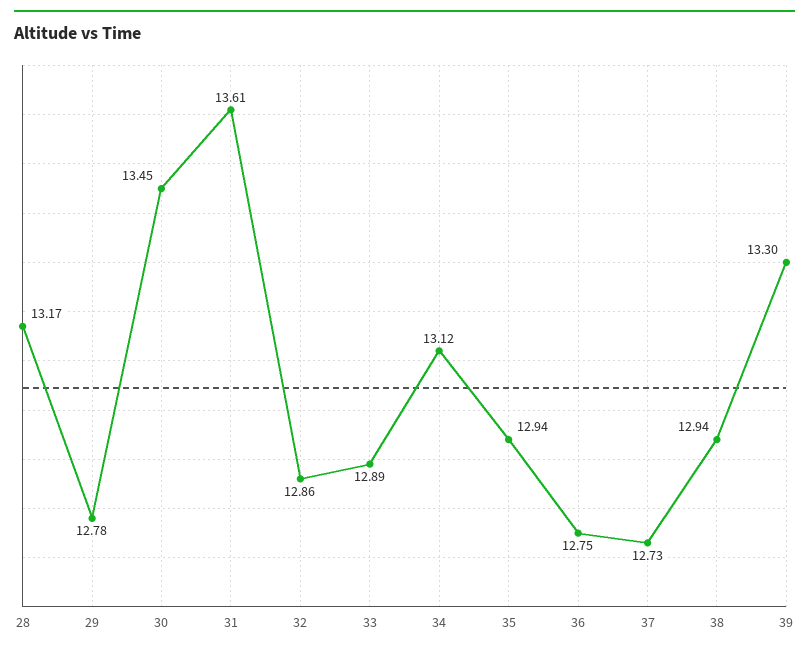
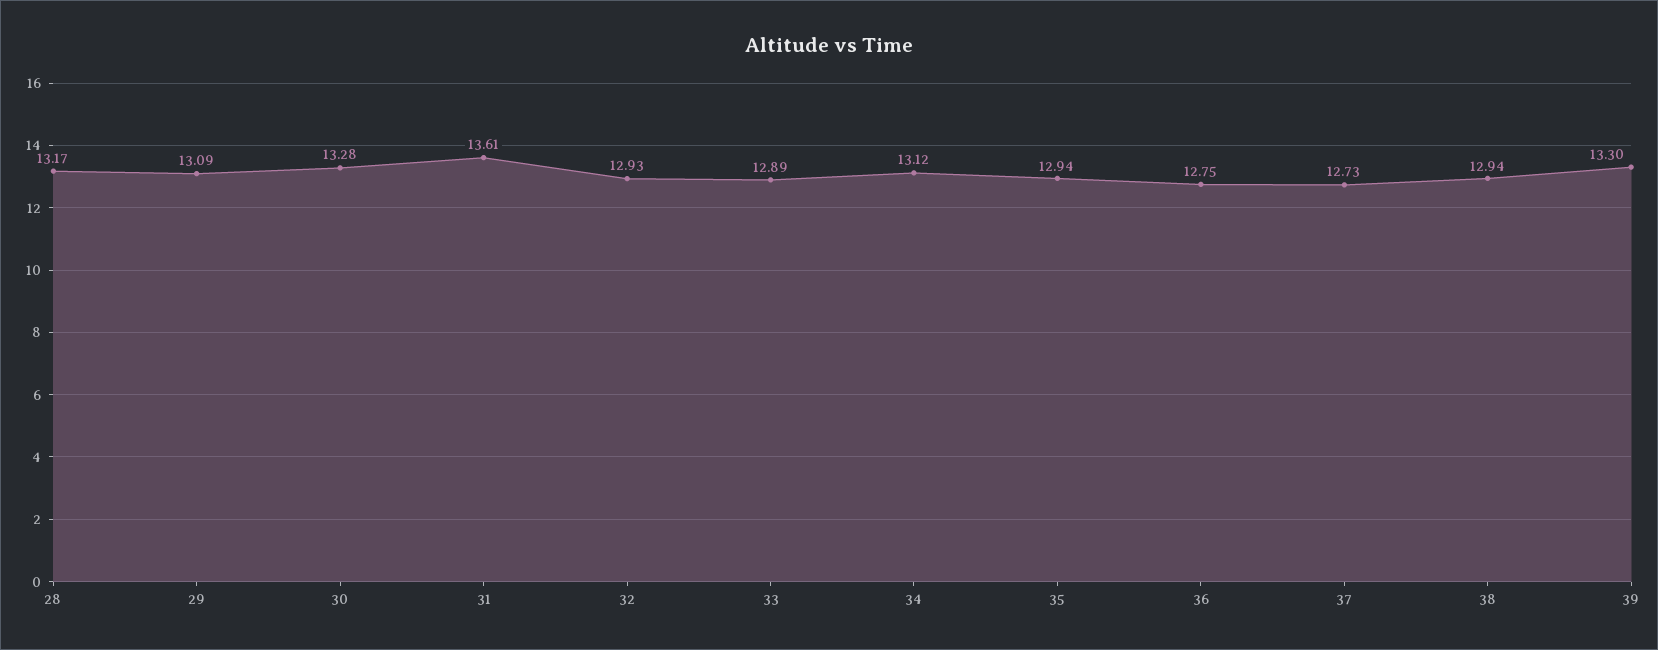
29: 12.78 -> 13.09
30: 13.45 -> 13.28
32: 12.86 -> 12.93

